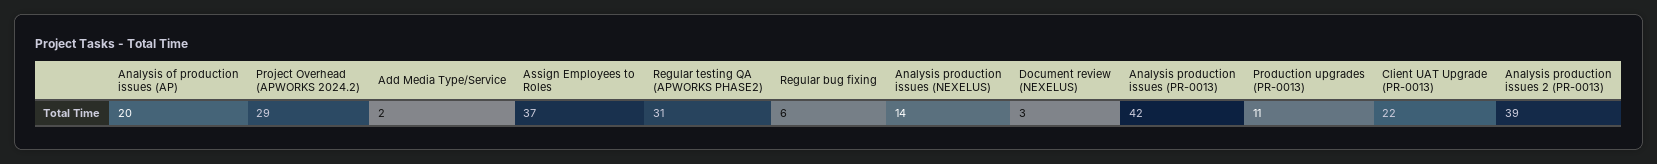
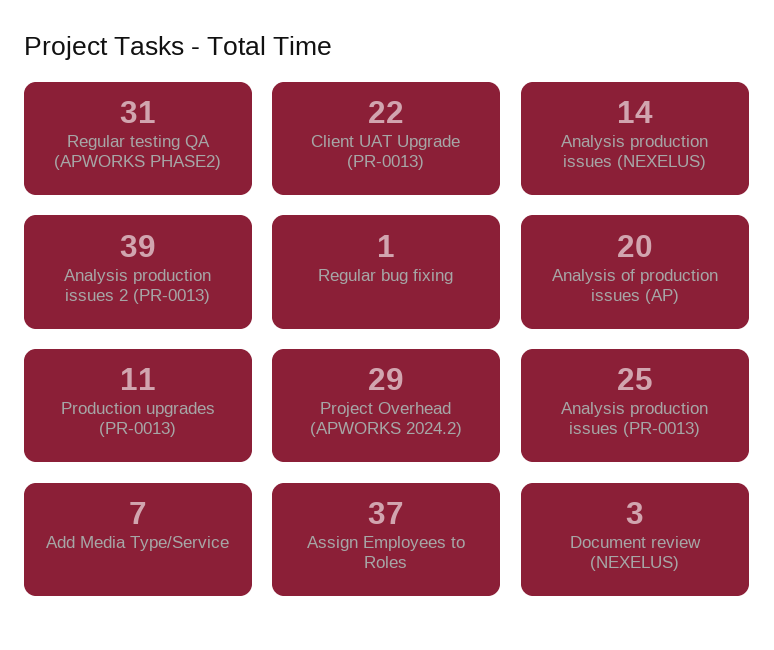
Add Media Type/Service: 2 -> 7
Regular bug fixing: 6 -> 1
Analysis production issues (PR-0013): 42 -> 25

